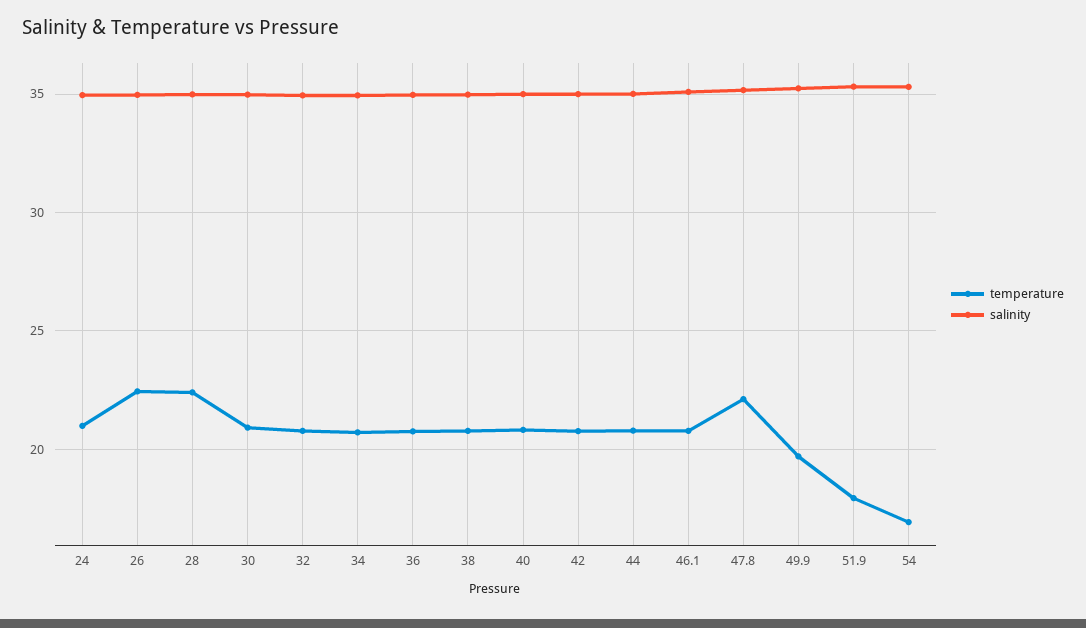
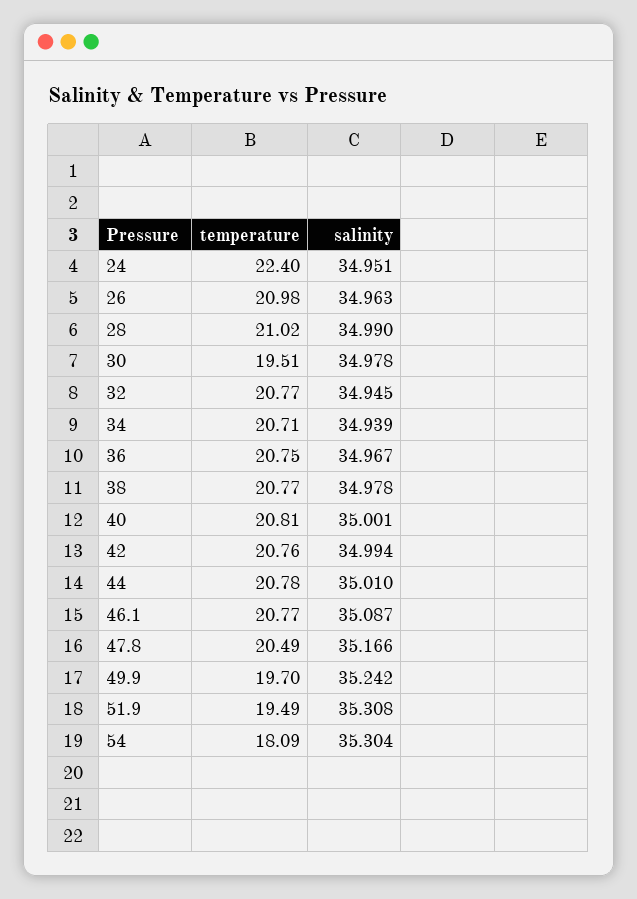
temperature, 24: 21 -> 22.4
temperature, 26: 22.5 -> 20.98
temperature, 28: 22.5 -> 21.02
temperature, 30: 21 -> 19.51
temperature, 47.8: 22 -> 20.49
temperature, 51.9: 18 -> 19.49
temperature, 54: 17 -> 18.09

